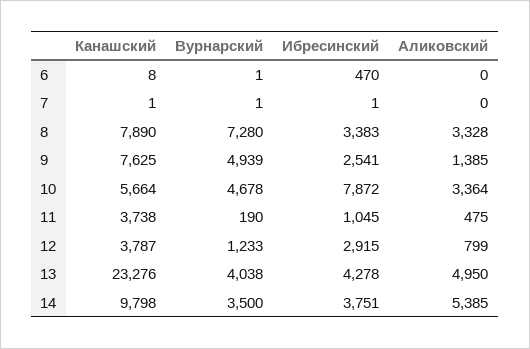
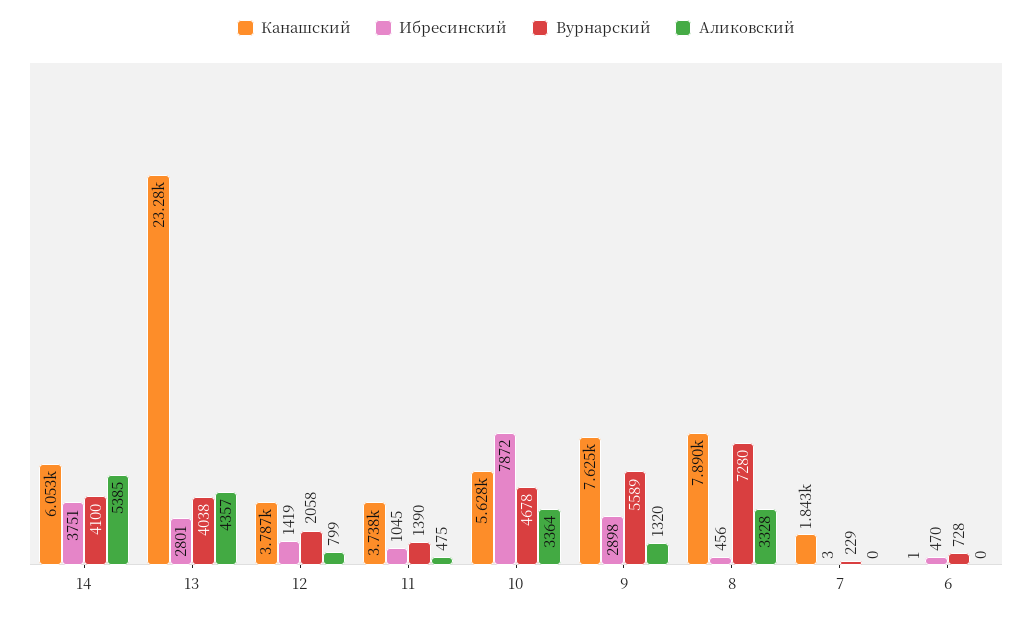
Канашский, 6: 8 -> 1
Вурнарский, 6: 1 -> 728
Канашский, 7: 1 -> 1843
Вурнарский, 7: 1 -> 229
Ибресинский, 7: 1 -> 3
Ибресинский, 8: 3383 -> 456
Вурнарский, 9: 4939 -> 5589
Ибресинский, 9: 2541 -> 2898
Аликовский, 9: 1385 -> 1320
Канашский, 10: 5664 -> 5628
Вурнарский, 11: 190 -> 1390
Вурнарский, 12: 1233 -> 2058
Ибресинский, 12: 2915 -> 1419
Ибресинский, 13: 4278 -> 2801
Аликовский, 13: 4950 -> 4357
Канашский, 14: 9798 -> 6053
Вурнарский, 14: 3500 -> 4100

